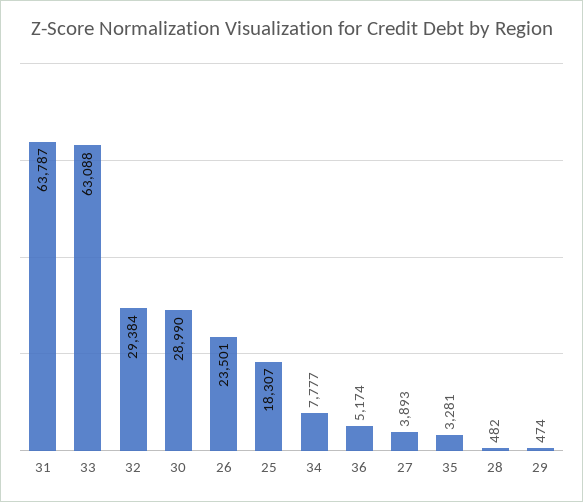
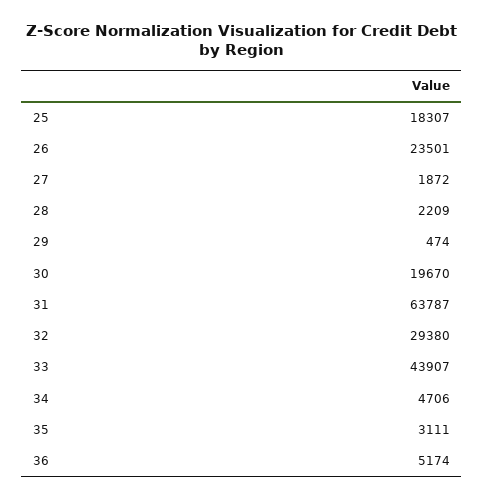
33: 63088 -> 43907
32: 29384 -> 29380
30: 28990 -> 19670
34: 7777 -> 4706
27: 3893 -> 1872
35: 3281 -> 3111
28: 482 -> 2209

